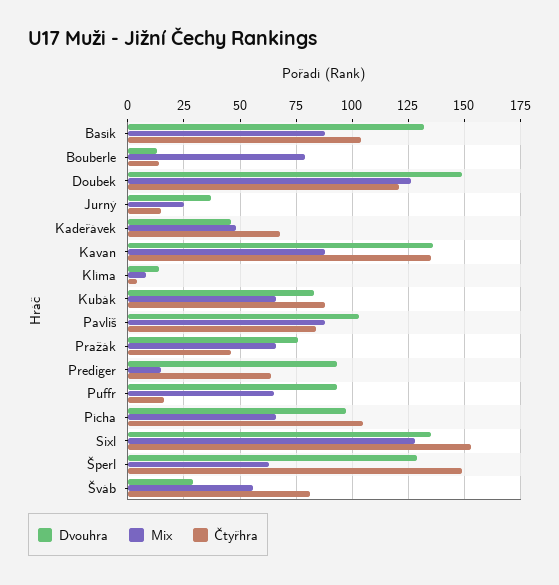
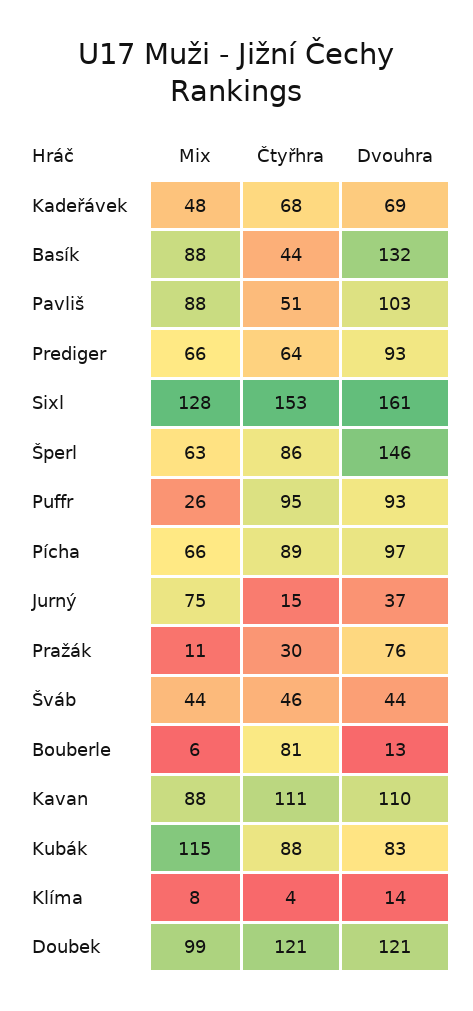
Čtyřhra, Basík: 105 -> 44
Mix, Bouberle: 80 -> 6
Čtyřhra, Bouberle: 15 -> 81
Dvouhra, Doubek: 150 -> 121
Mix, Doubek: 125 -> 99
Mix, Jurný: 25 -> 75
Dvouhra, Kadeřávek: 45 -> 69
Dvouhra, Kavan: 135 -> 110
Čtyřhra, Kavan: 135 -> 111
Mix, Kubák: 65 -> 115
Čtyřhra, Pavliš: 85 -> 51
Mix, Pražák: 65 -> 11
Čtyřhra, Pražák: 45 -> 30
Mix, Prediger: 15 -> 66
Mix, Puffr: 65 -> 26
Čtyřhra, Puffr: 15 -> 95
Čtyřhra, Pícha: 105 -> 89
Dvouhra, Sixl: 135 -> 161
Dvouhra, Šperl: 130 -> 146
Čtyřhra, Šperl: 150 -> 86
Dvouhra, Šváb: 30 -> 44
Mix, Šváb: 55 -> 44
Čtyřhra, Šváb: 80 -> 46

